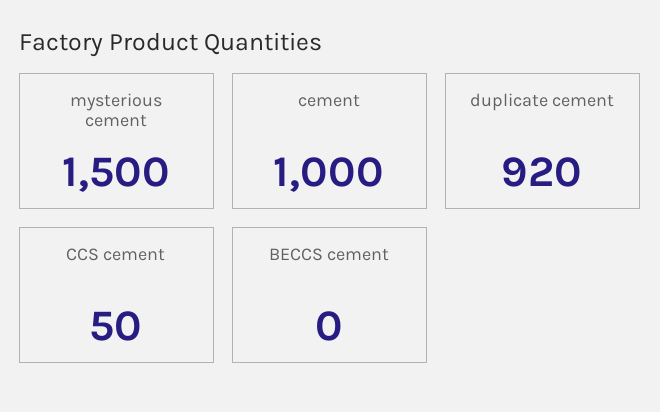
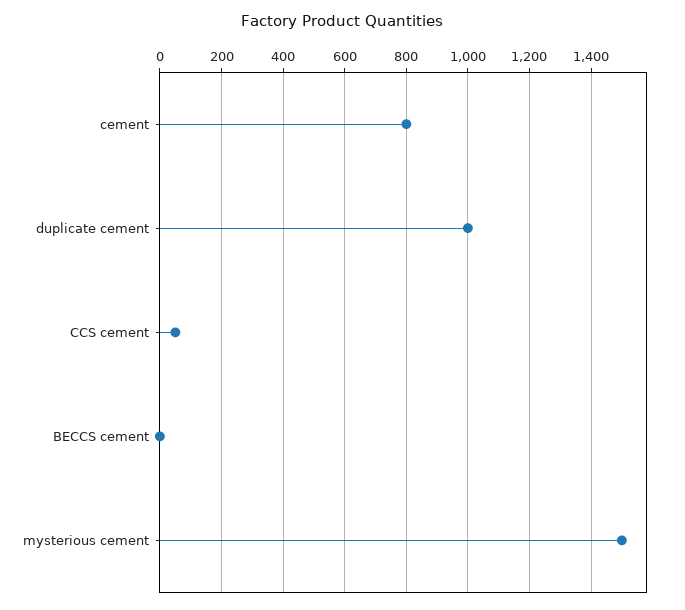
cement: 1000 -> 800
duplicate cement: 920 -> 1000

